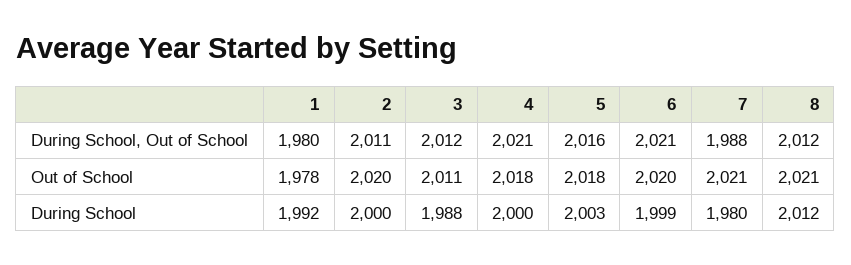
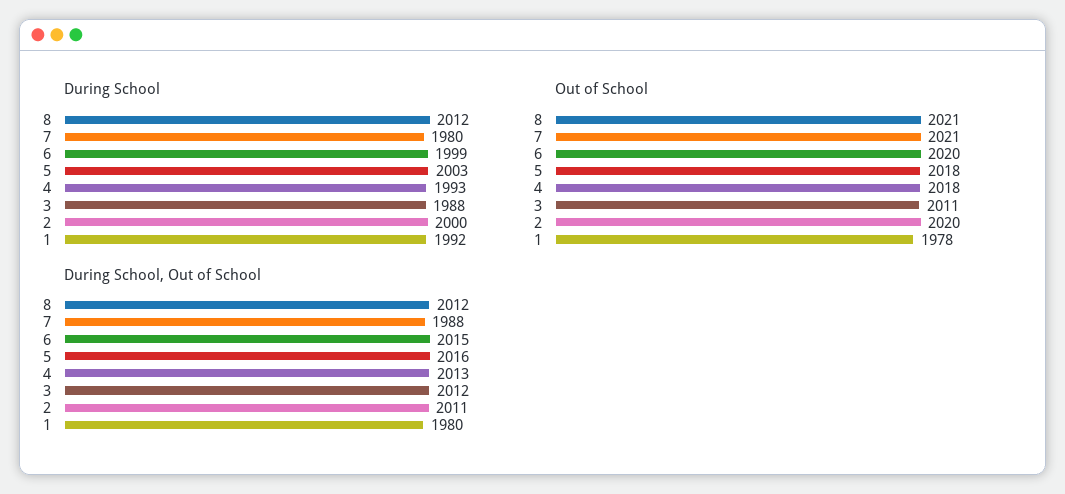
During School, Out of School, 4: 2021 -> 2013
During School, Out of School, 6: 2021 -> 2015
During School, 4: 2000 -> 1993

